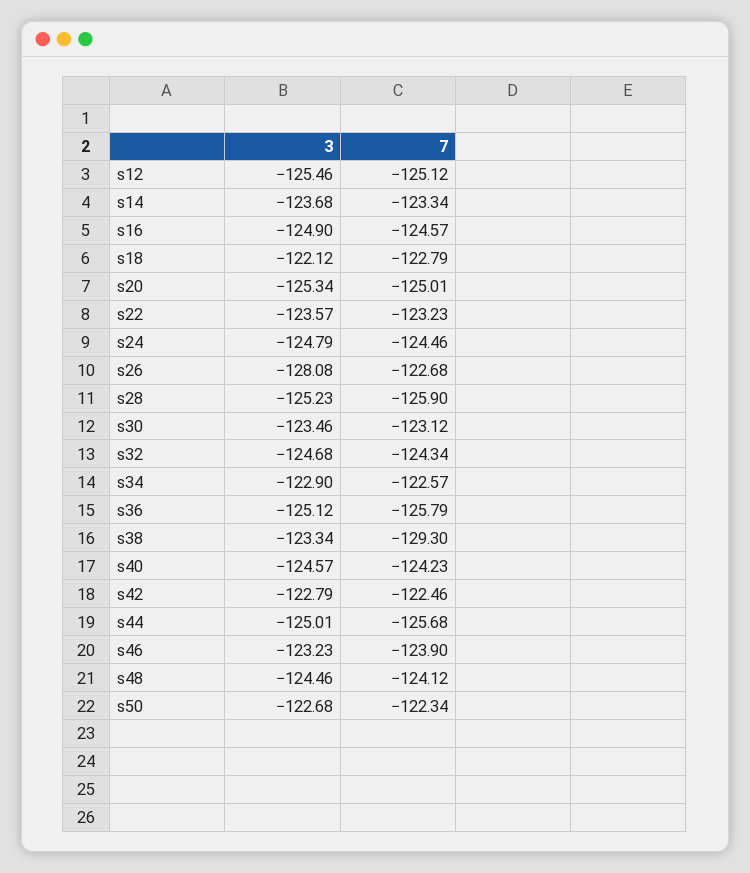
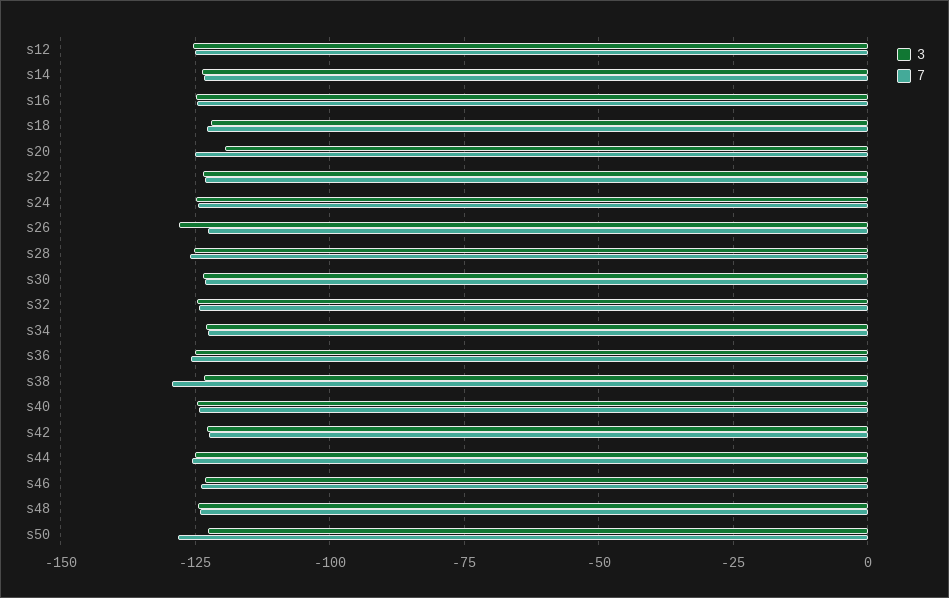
3, s20: -125.34 -> -120
7, s50: -122.34 -> -127.5

